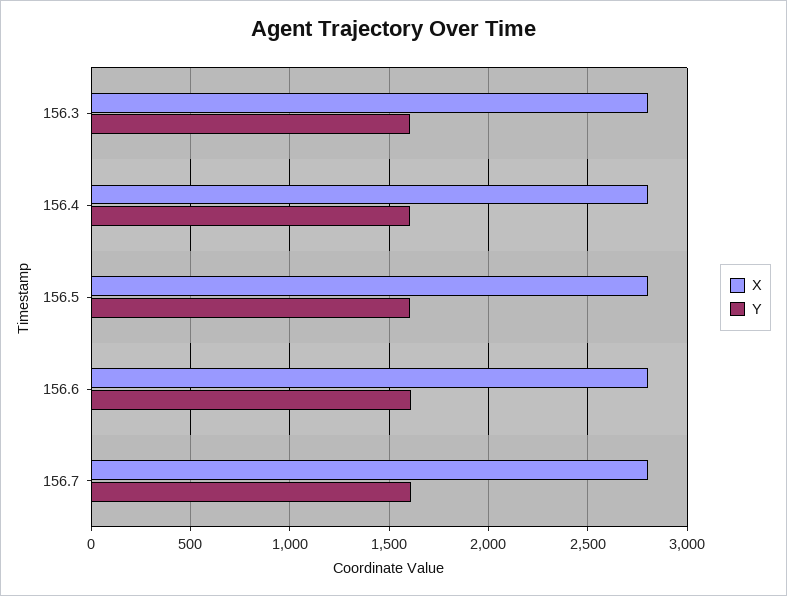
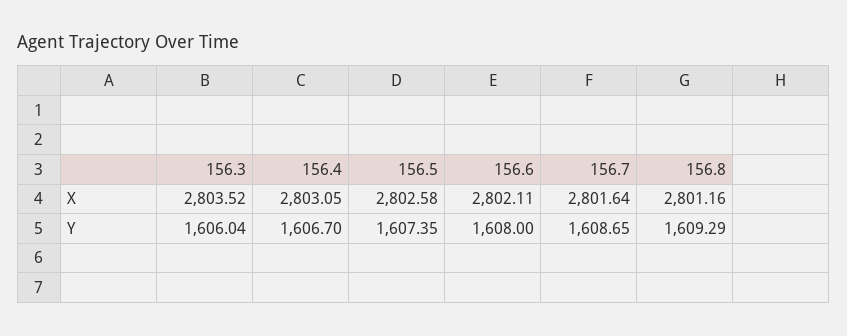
X, 156.8: none -> 2801.16
Y, 156.8: none -> 1609.29

